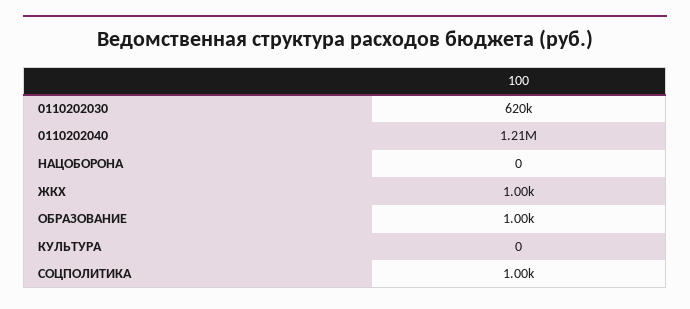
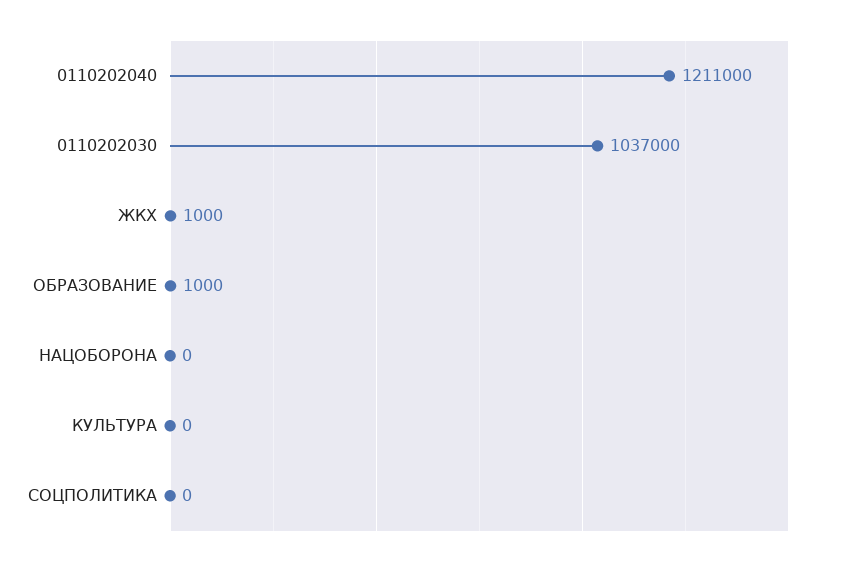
0110202030: 620000 -> 1037000
СОЦПОЛИТИКА: 1000 -> 0

